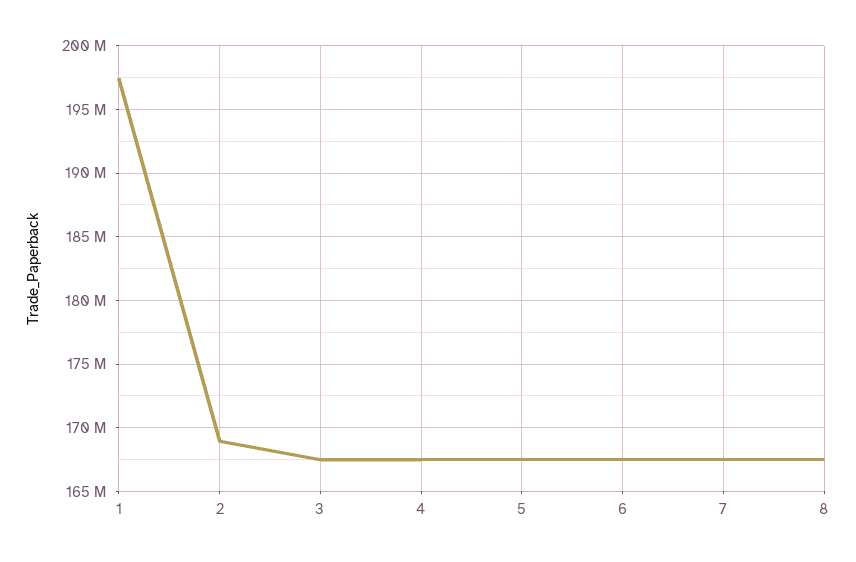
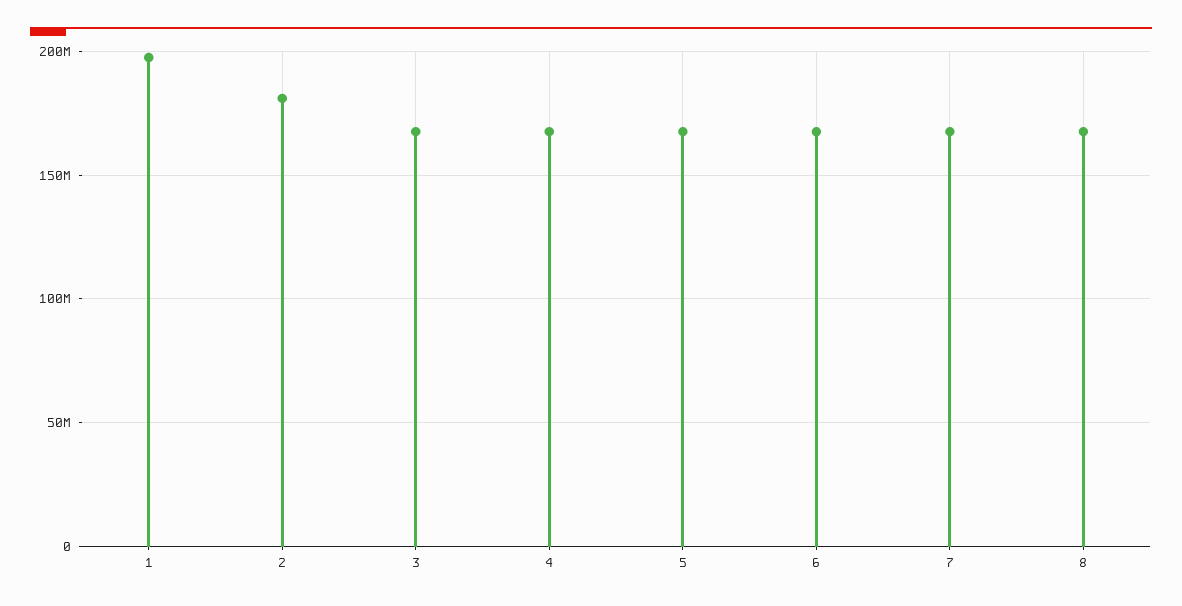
2: 169000000 -> 180000000

